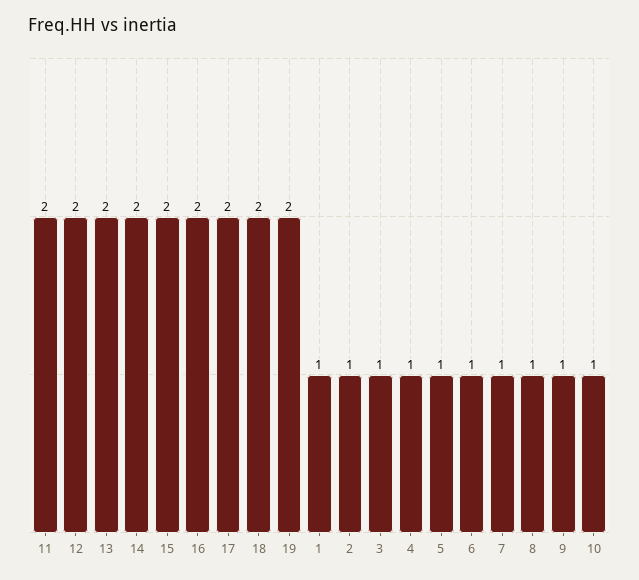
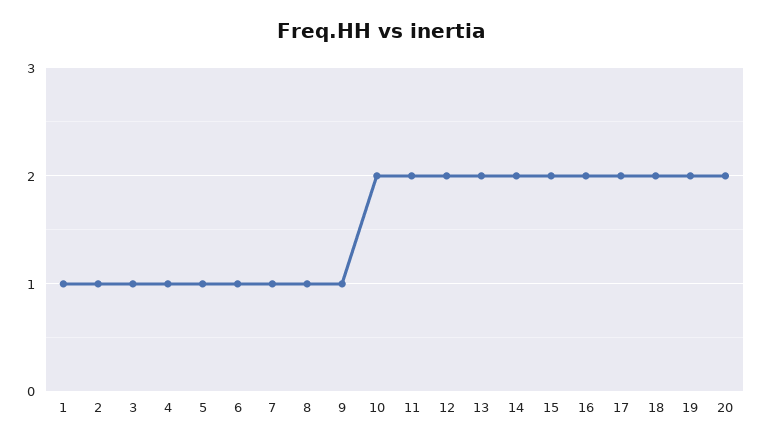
10: 1 -> 2
20: none -> 2

